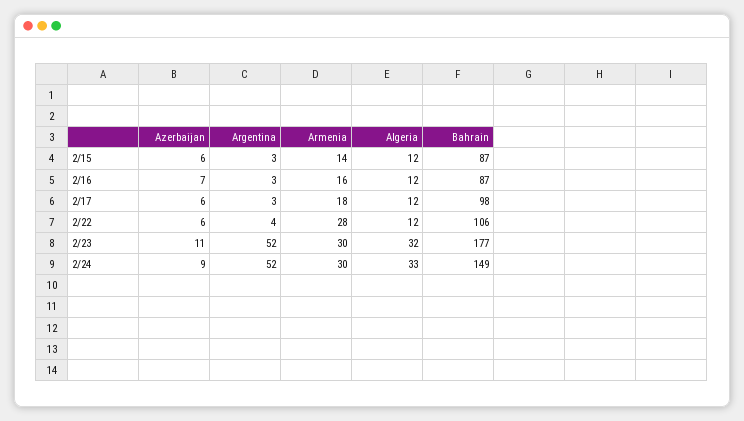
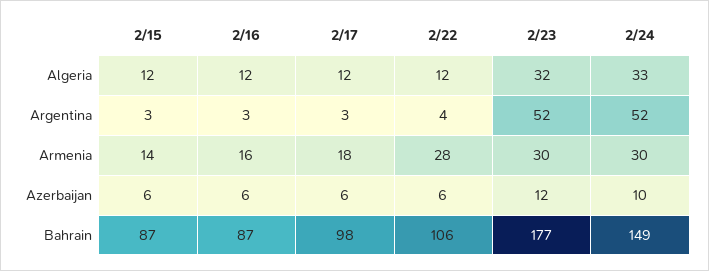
Azerbaijan, 2/16: 7 -> 6
Azerbaijan, 2/23: 11 -> 12
Azerbaijan, 2/24: 9 -> 10

